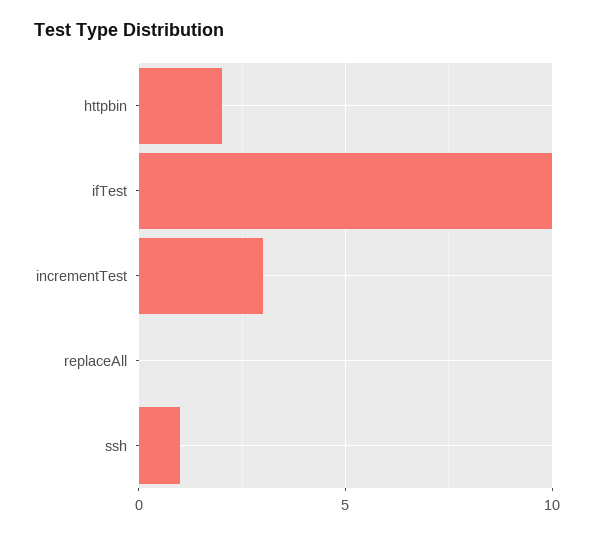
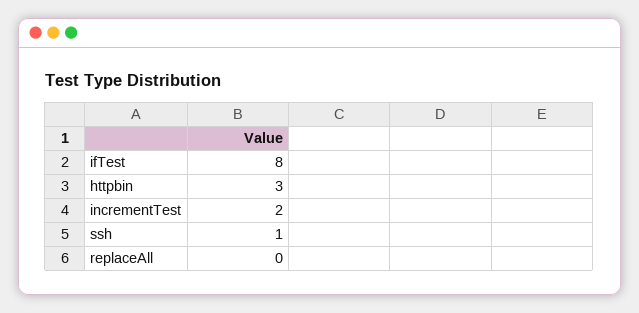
httpbin: 2 -> 3
ifTest: 10 -> 8
incrementTest: 3 -> 2

